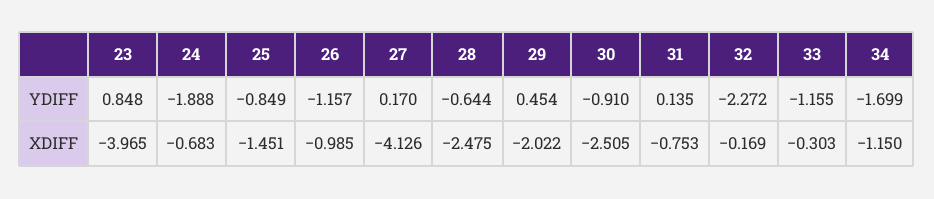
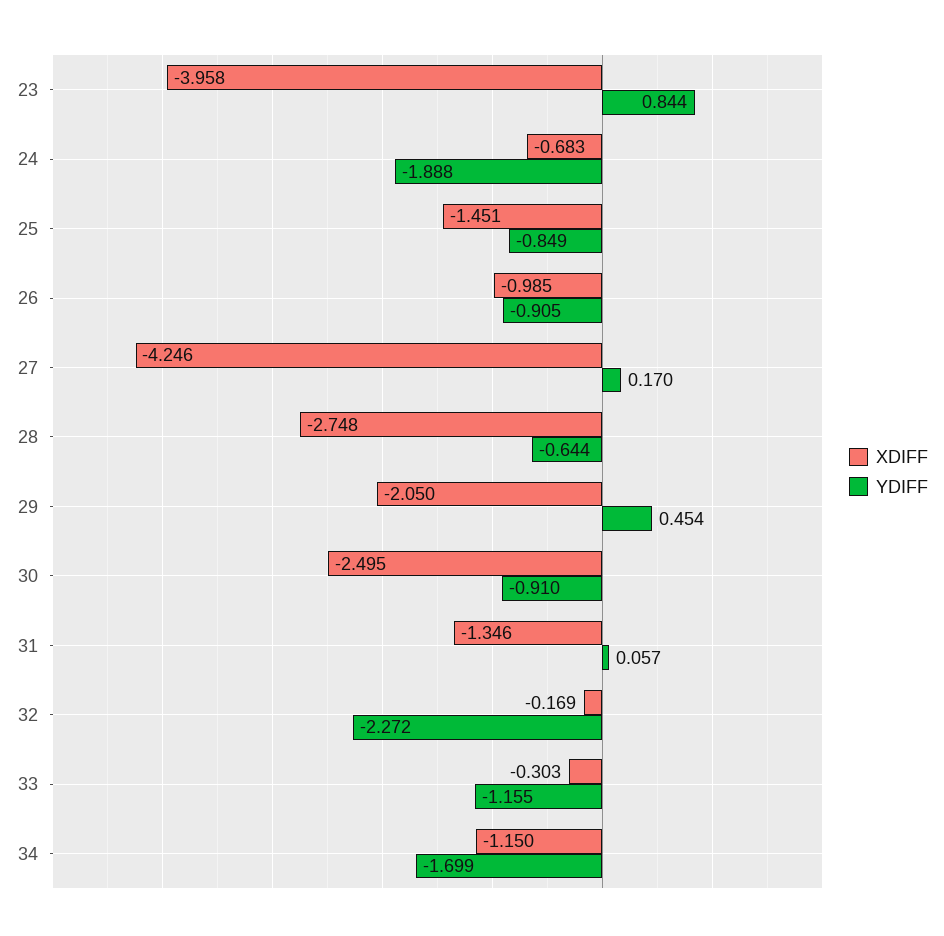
YDIFF, 23: 0.848 -> 0.844
YDIFF, 26: -1.157 -> -0.905
YDIFF, 31: 0.135 -> 0.057
XDIFF, 23: -3.965 -> -3.958
XDIFF, 27: -4.126 -> -4.246
XDIFF, 28: -2.475 -> -2.748
XDIFF, 29: -2.022 -> -2.05
XDIFF, 30: -2.505 -> -2.495
XDIFF, 31: -0.753 -> -1.346

